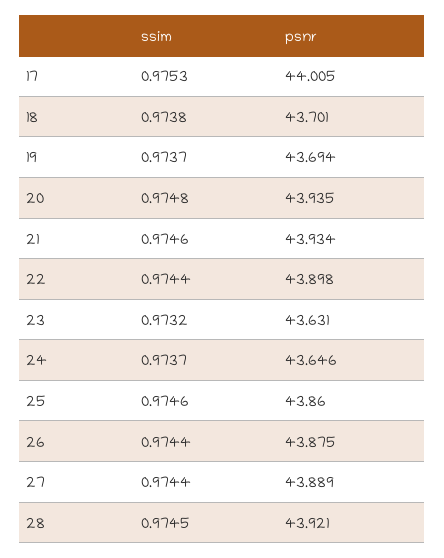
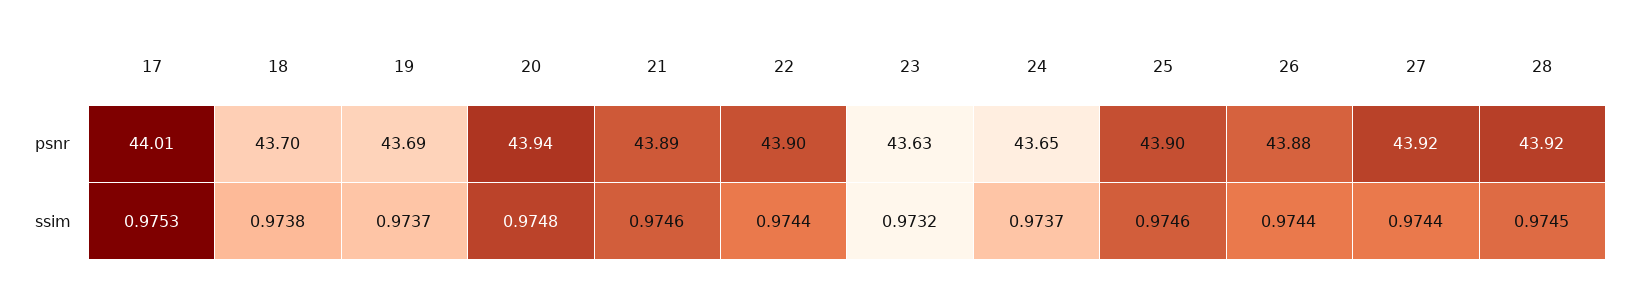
psnr, 21: 43.934 -> 43.89
psnr, 25: 43.86 -> 43.9
psnr, 27: 43.889 -> 43.92

